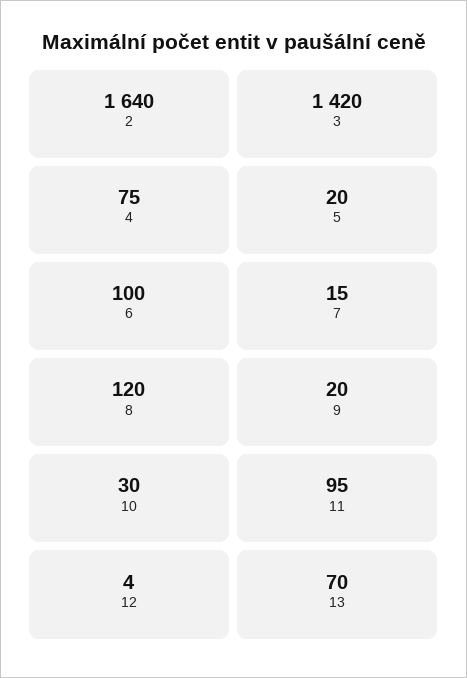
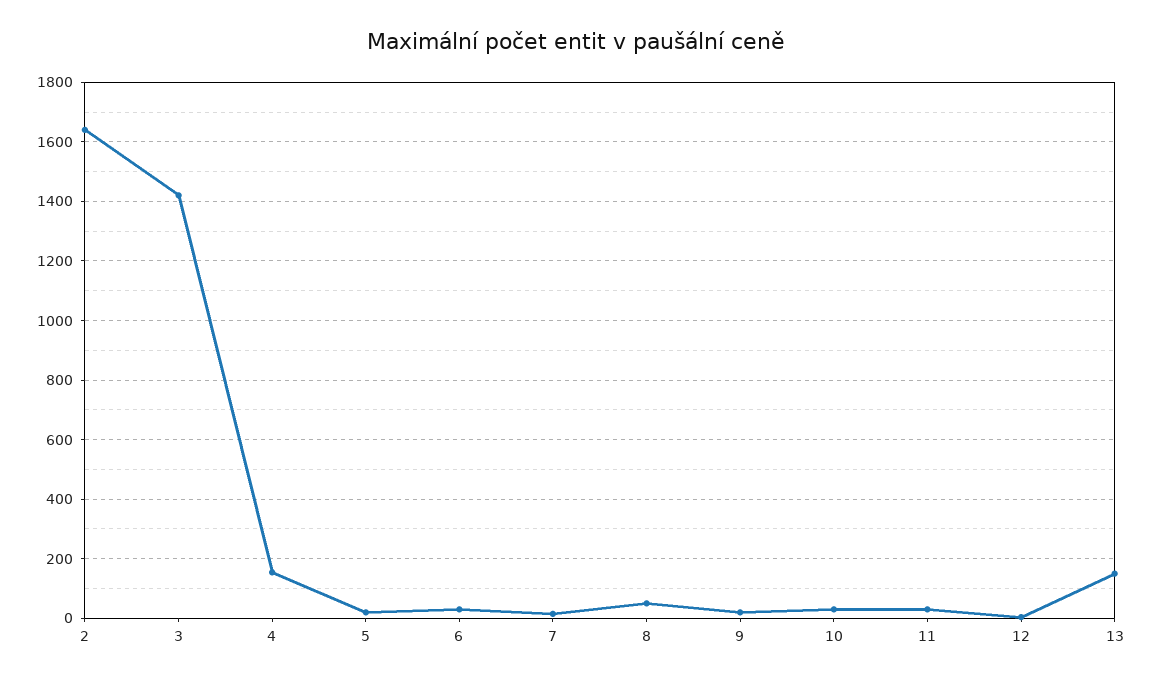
4: 75 -> 150
6: 100 -> 25
8: 120 -> 50
11: 95 -> 25
13: 70 -> 150

